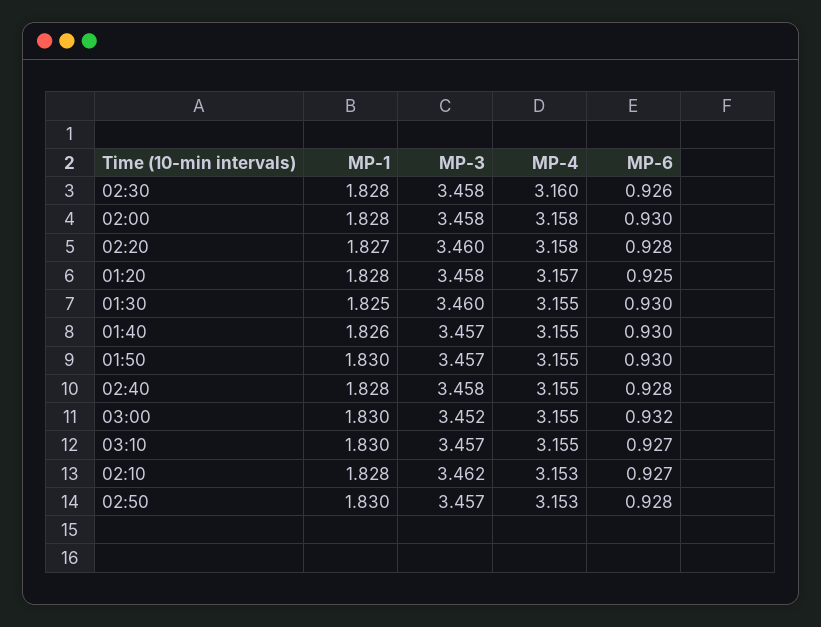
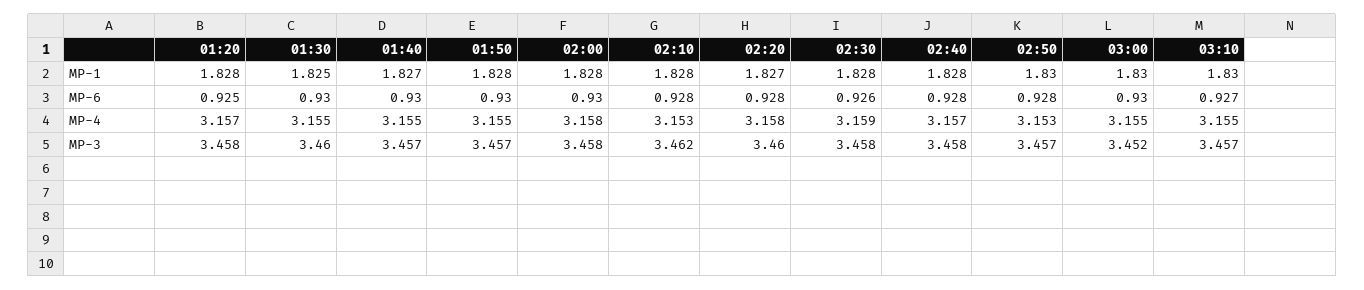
MP-4, 02:30: 3.16 -> 3.159
MP-1, 01:40: 1.826 -> 1.827
MP-1, 01:50: 1.83 -> 1.828
MP-4, 02:40: 3.155 -> 3.157
MP-6, 03:00: 0.932 -> 0.93
MP-6, 02:10: 0.927 -> 0.928

